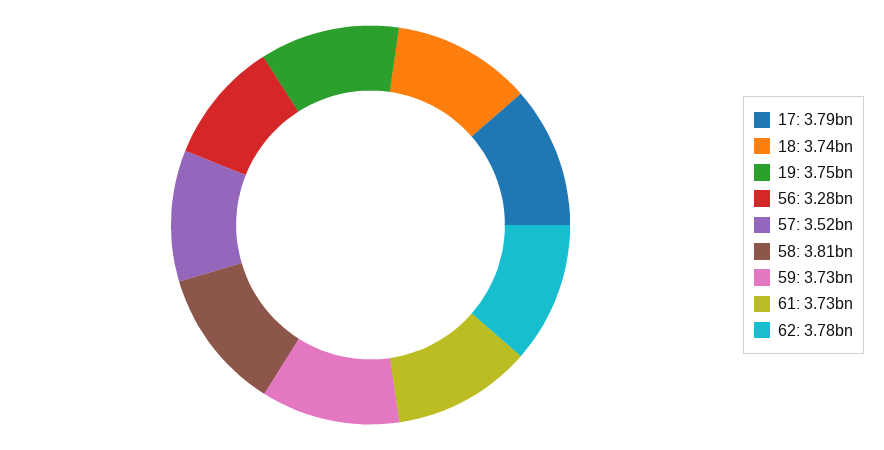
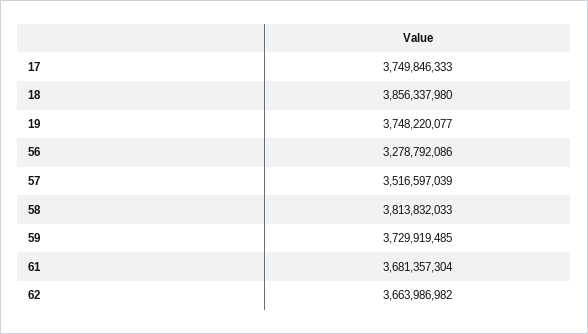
17: 3790000000 -> 3749846333
18: 3740000000 -> 3856337980
61: 3730000000 -> 3681357304
62: 3780000000 -> 3663986982

